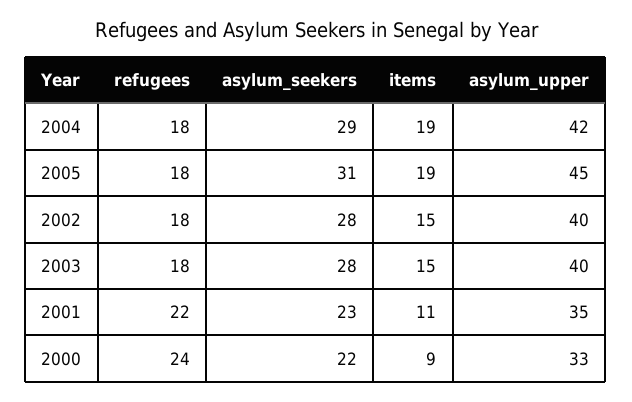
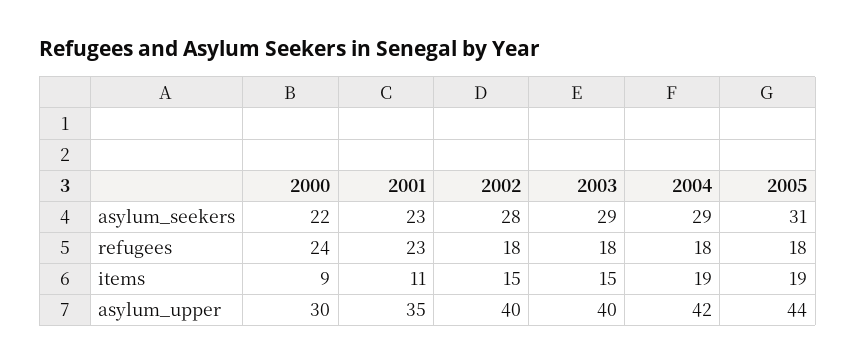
asylum_upper, 2005: 45 -> 44
asylum_seekers, 2003: 28 -> 29
refugees, 2001: 22 -> 23
asylum_upper, 2000: 33 -> 30

